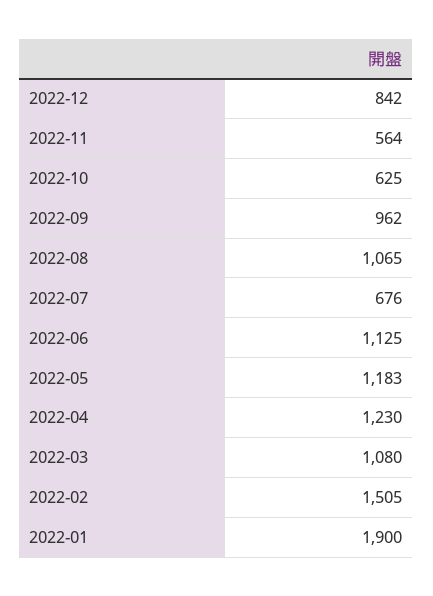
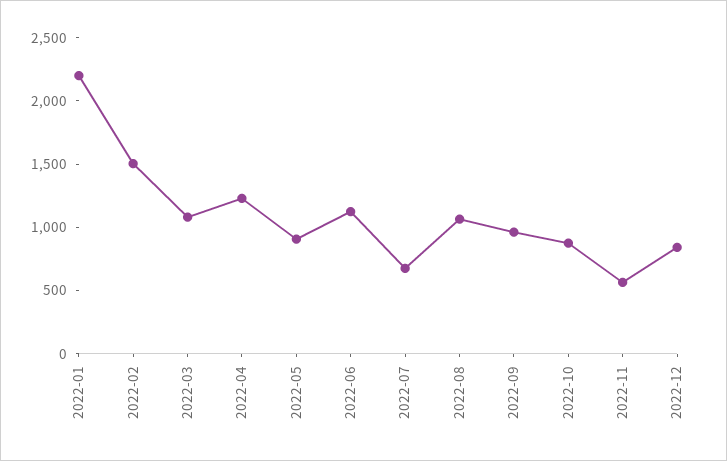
2022-10: 625 -> 900
2022-05: 1183 -> 900
2022-01: 1900 -> 2200

